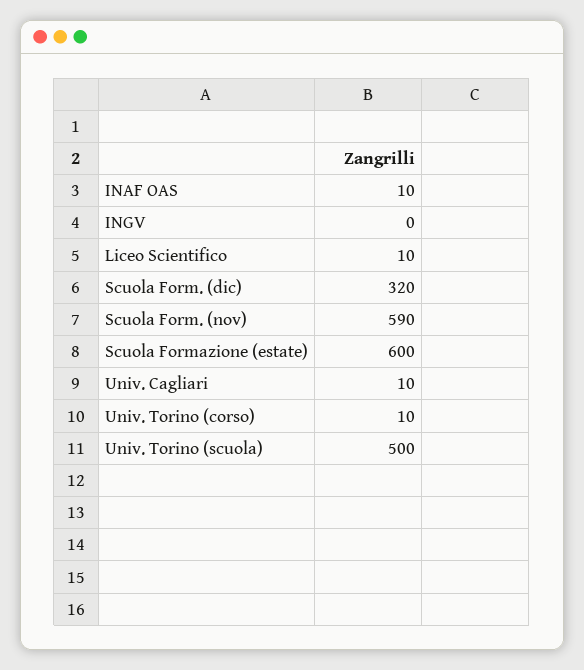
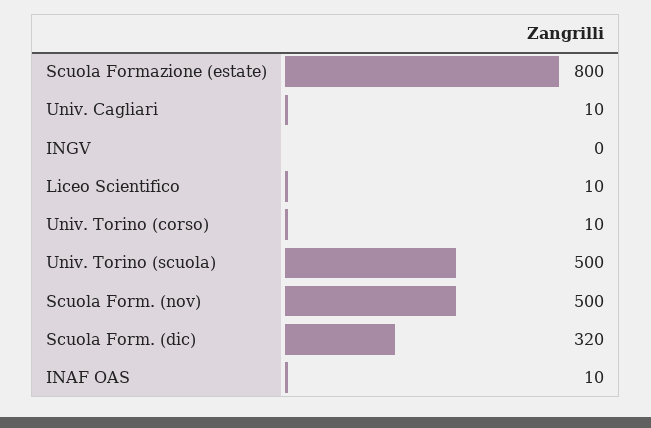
Scuola Form. (nov): 590 -> 500
Scuola Formazione (estate): 600 -> 800

